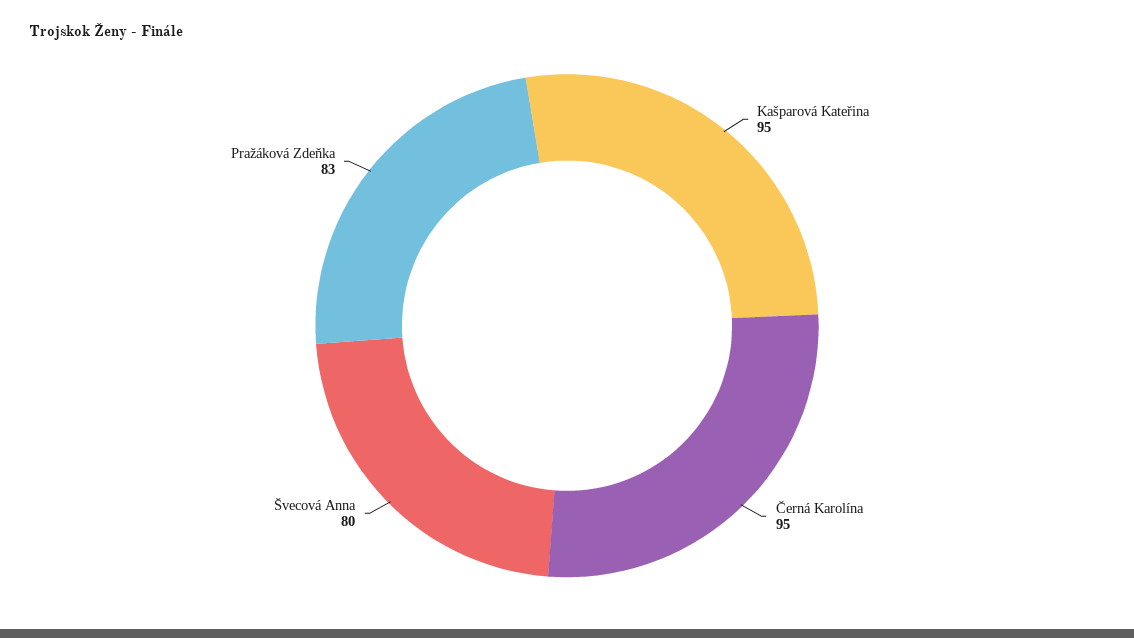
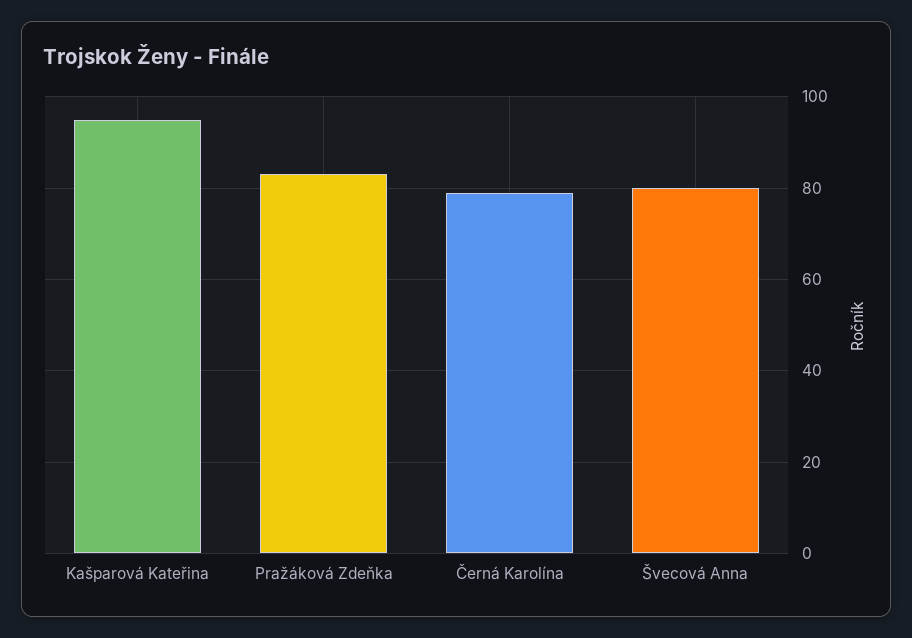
Černá Karolína: 95 -> 80

